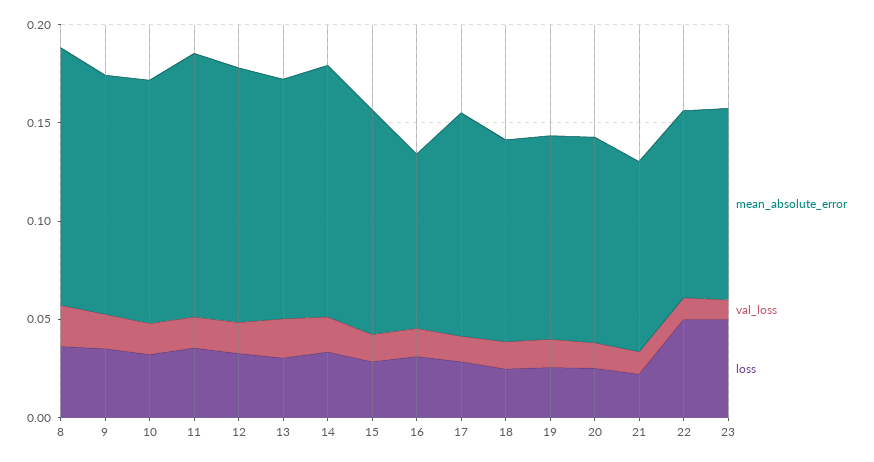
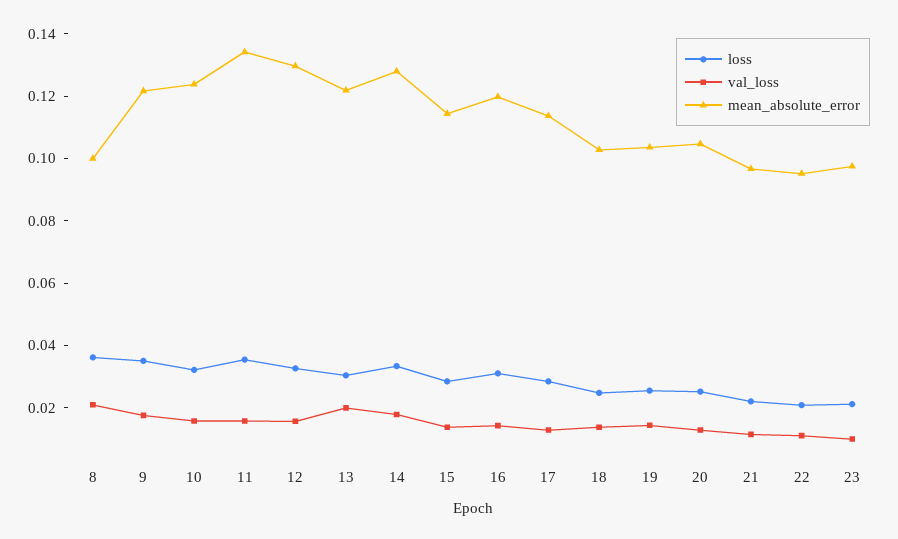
mean_absolute_error, 8: 0.13 -> 0.1
mean_absolute_error, 16: 0.09 -> 0.12
loss, 22: 0.05 -> 0.02
loss, 23: 0.05 -> 0.02

